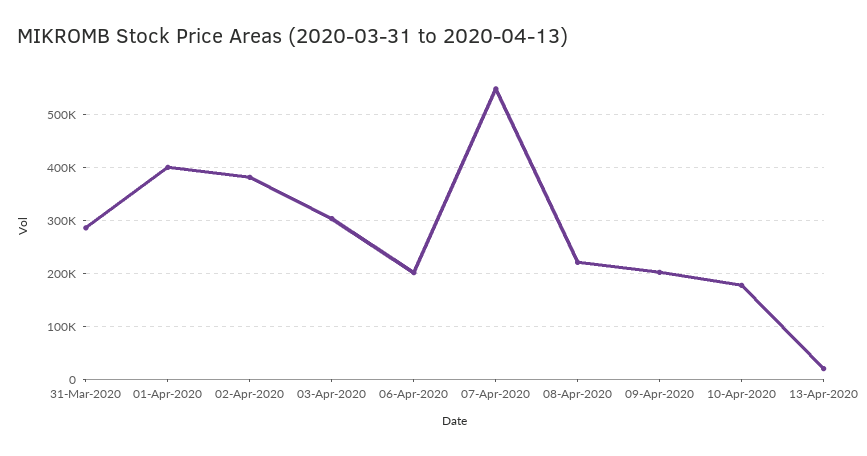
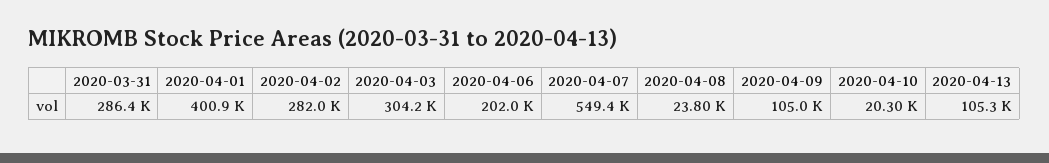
02-Apr-2020: 380000 -> 282000
08-Apr-2020: 220000 -> 23800
09-Apr-2020: 200000 -> 105000
10-Apr-2020: 180000 -> 20300
13-Apr-2020: 20000 -> 105300

